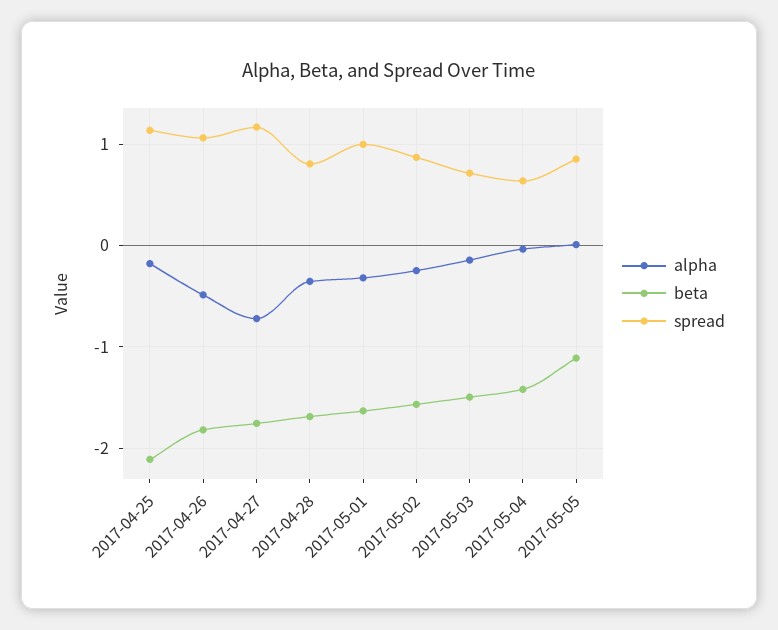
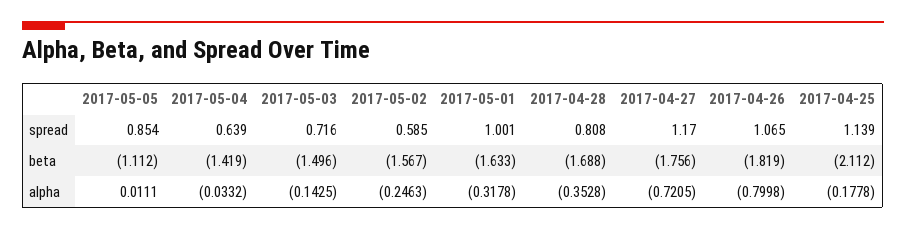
alpha, 2017-04-26: -0.5 -> -0.7998
spread, 2017-05-02: 0.9 -> 0.585

